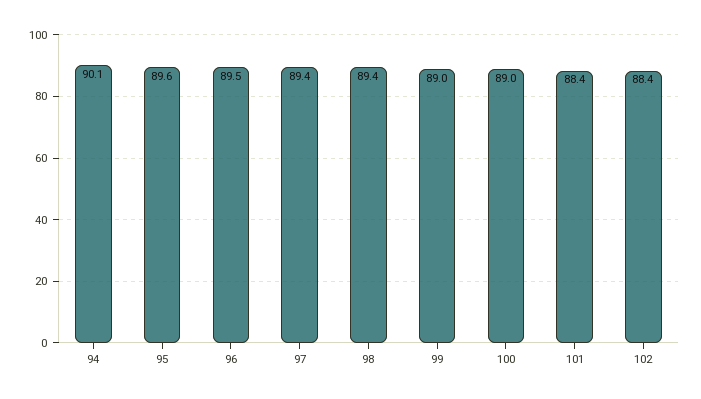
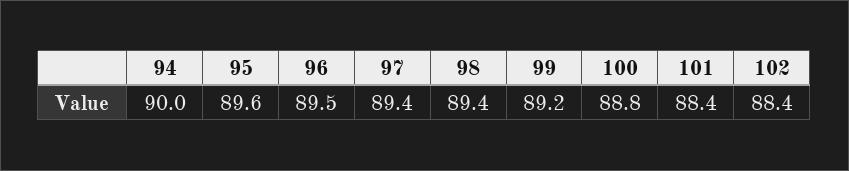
94: 90.1 -> 90
99: 89 -> 89.2
100: 89 -> 88.8

